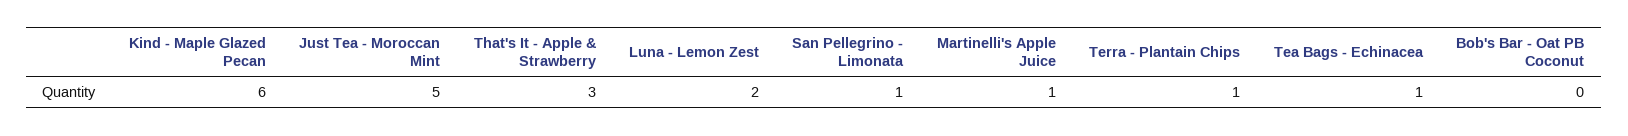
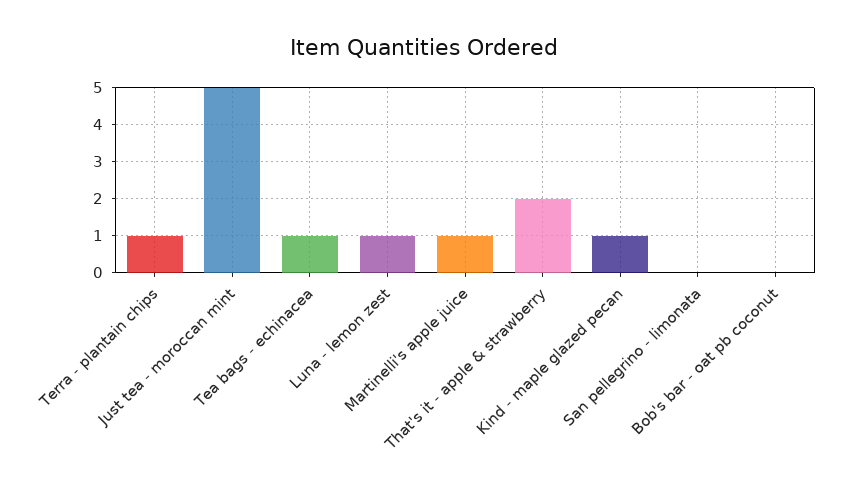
Kind - Maple Glazed Pecan: 6 -> 1
That's It - Apple & Strawberry: 3 -> 2
Luna - Lemon Zest: 2 -> 1
San Pellegrino - Limonata: 1 -> 0

